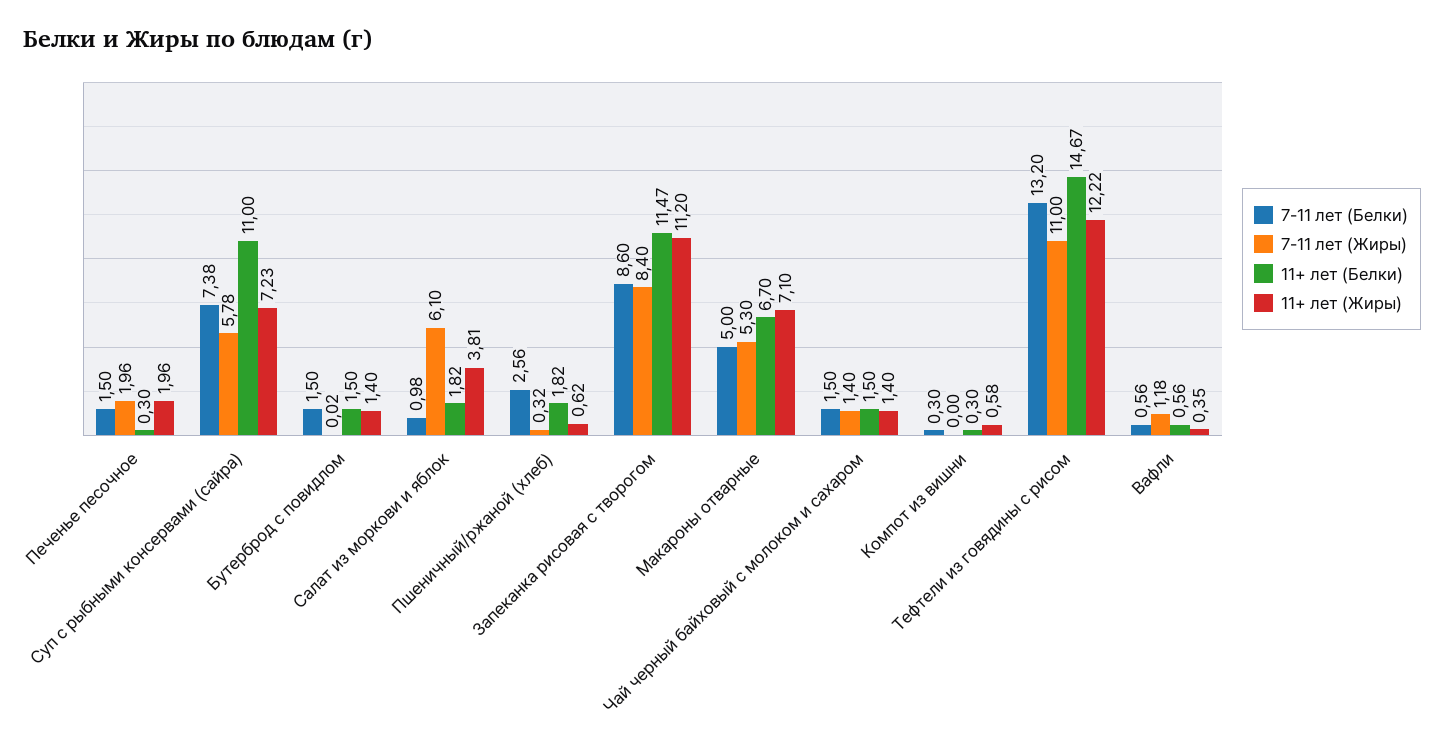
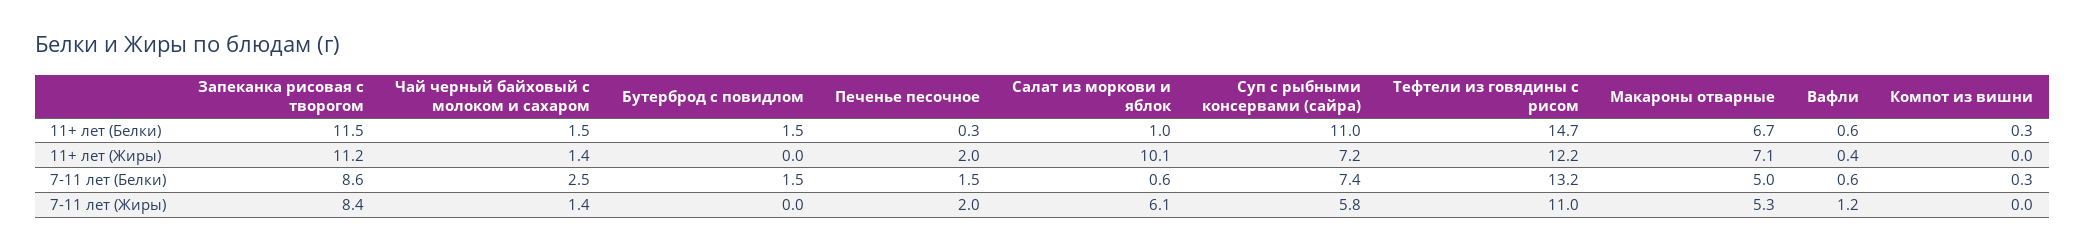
11+ лет (Жиры), Бутерброд с повидлом: 1.4 -> 0
7-11 лет (Белки), Салат из моркови и яблок: 0.98 -> 0.6
11+ лет (Белки), Салат из моркови и яблок: 1.82 -> 1
11+ лет (Жиры), Салат из моркови и яблок: 3.81 -> 10.1
7-11 лет (Белки), Пшеничный/ржаной (хлеб): 2.56 -> none
7-11 лет (Жиры), Пшеничный/ржаной (хлеб): 0.32 -> none
11+ лет (Белки), Пшеничный/ржаной (хлеб): 1.82 -> none
11+ лет (Жиры), Пшеничный/ржаной (хлеб): 0.62 -> none
7-11 лет (Белки), Чай черный байховый с молоком и сахаром: 1.5 -> 2.5
11+ лет (Жиры), Компот из вишни: 0.58 -> 0

